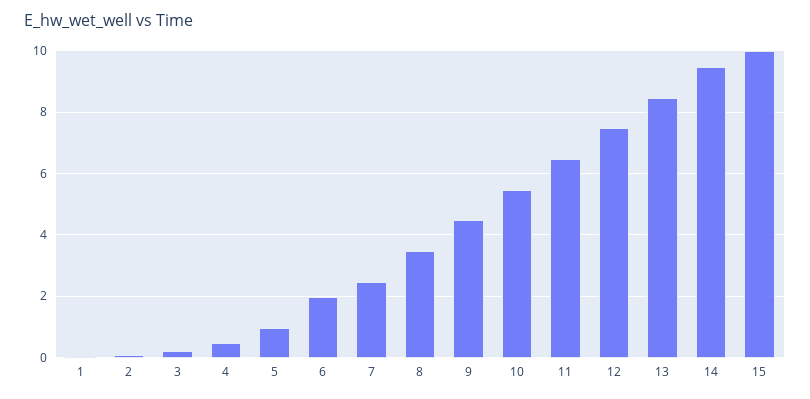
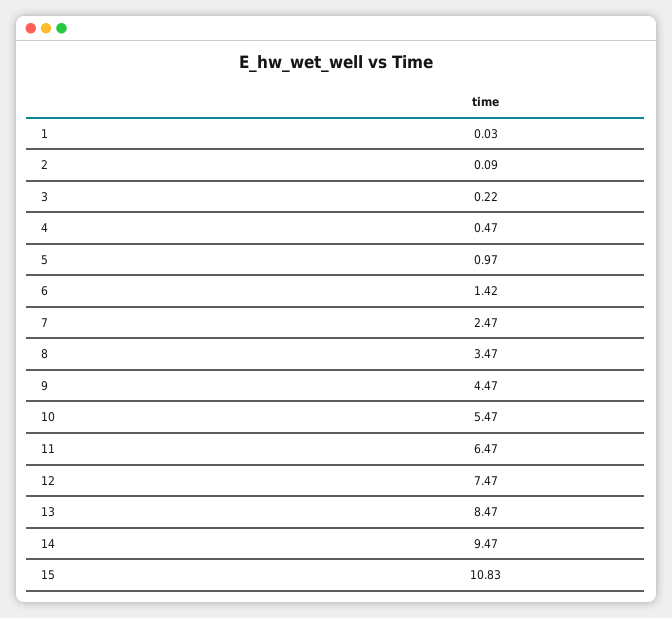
6: 2 -> 1.42
15: 10 -> 10.83

